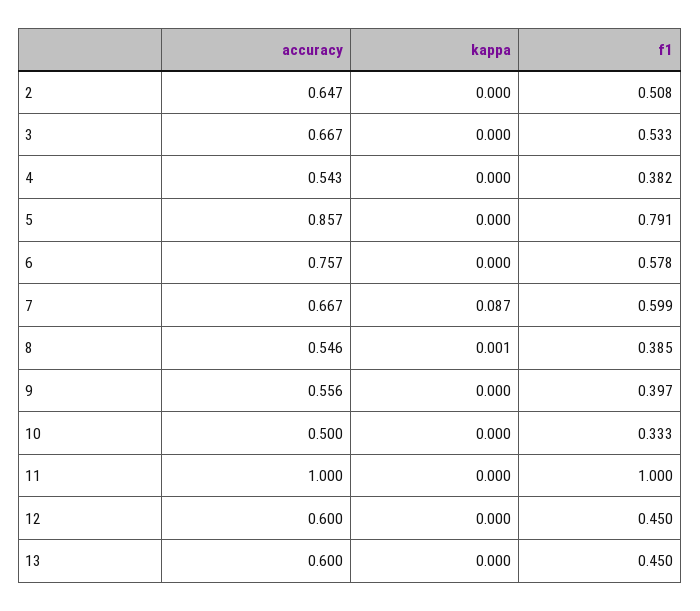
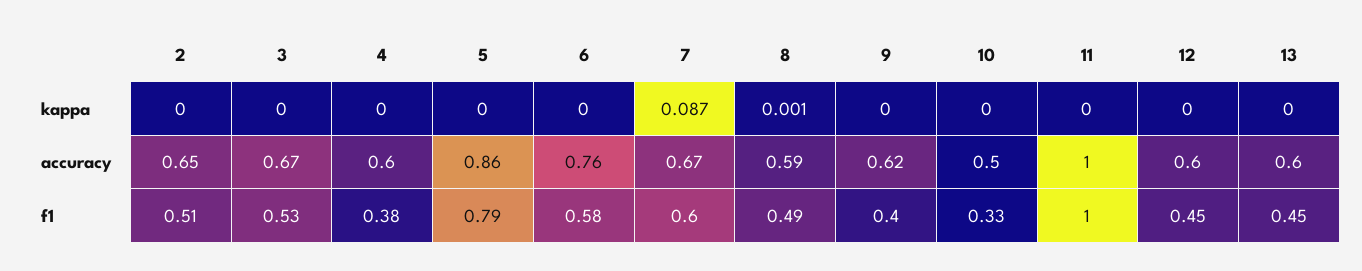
accuracy, 4: 0.543 -> 0.6
accuracy, 8: 0.546 -> 0.59
f1, 8: 0.385 -> 0.49
accuracy, 9: 0.556 -> 0.62

